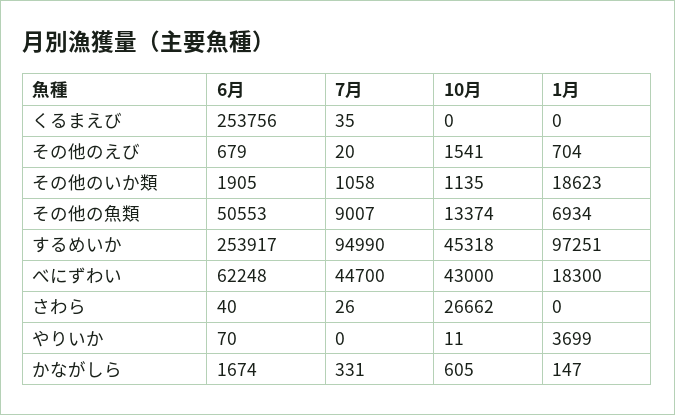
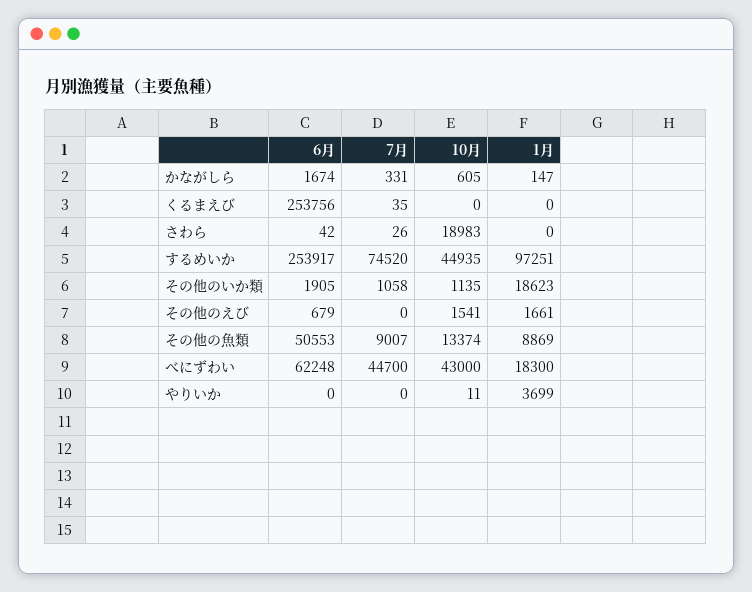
7月, その他のえび: 20 -> 0
1月, その他のえび: 704 -> 1661
1月, その他の魚類: 6934 -> 8869
7月, するめいか: 94990 -> 74520
10月, するめいか: 45318 -> 44935
6月, さわら: 40 -> 42
10月, さわら: 26662 -> 18983
6月, やりいか: 70 -> 0

